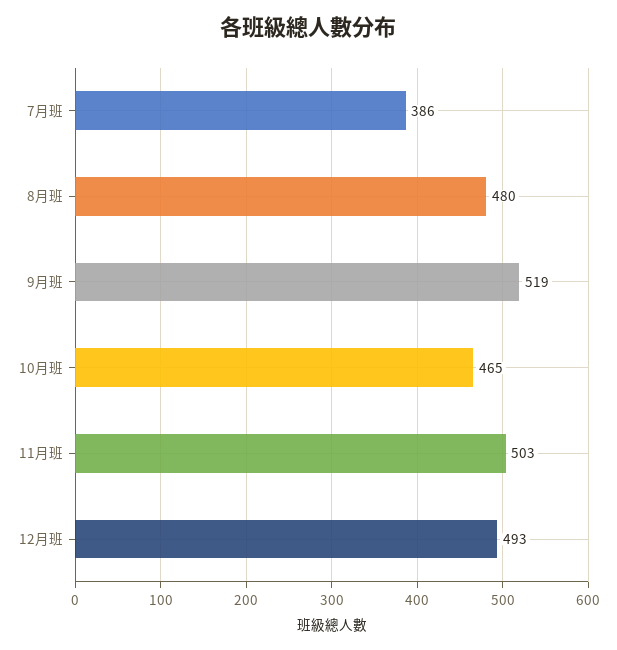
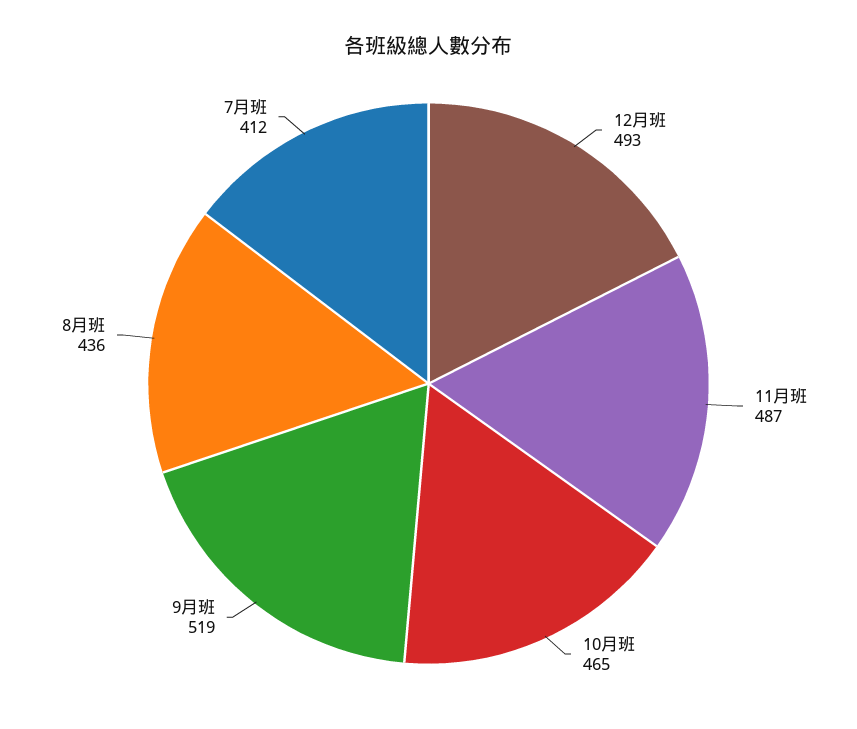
7月班: 386 -> 412
8月班: 480 -> 436
11月班: 503 -> 487

